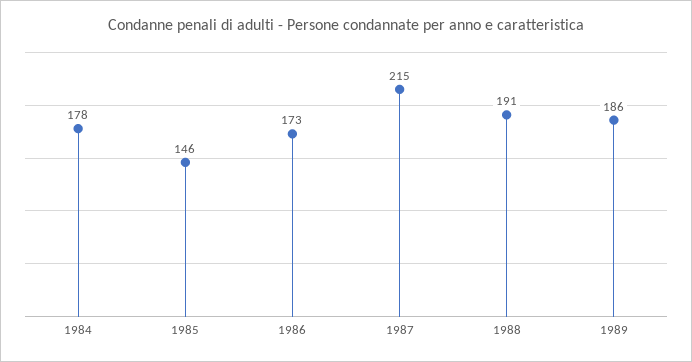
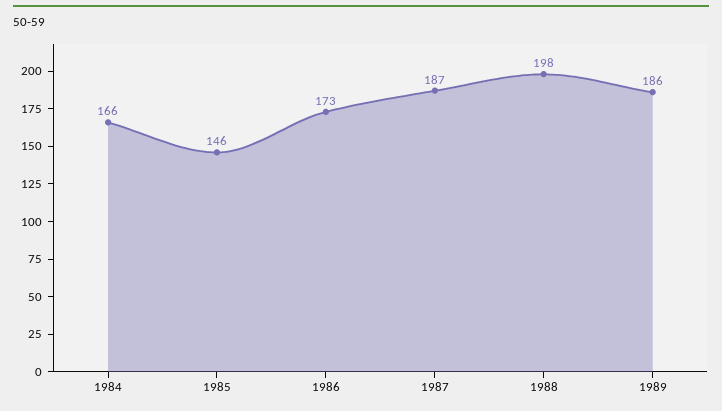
1984: 178 -> 166
1987: 215 -> 187
1988: 191 -> 198

